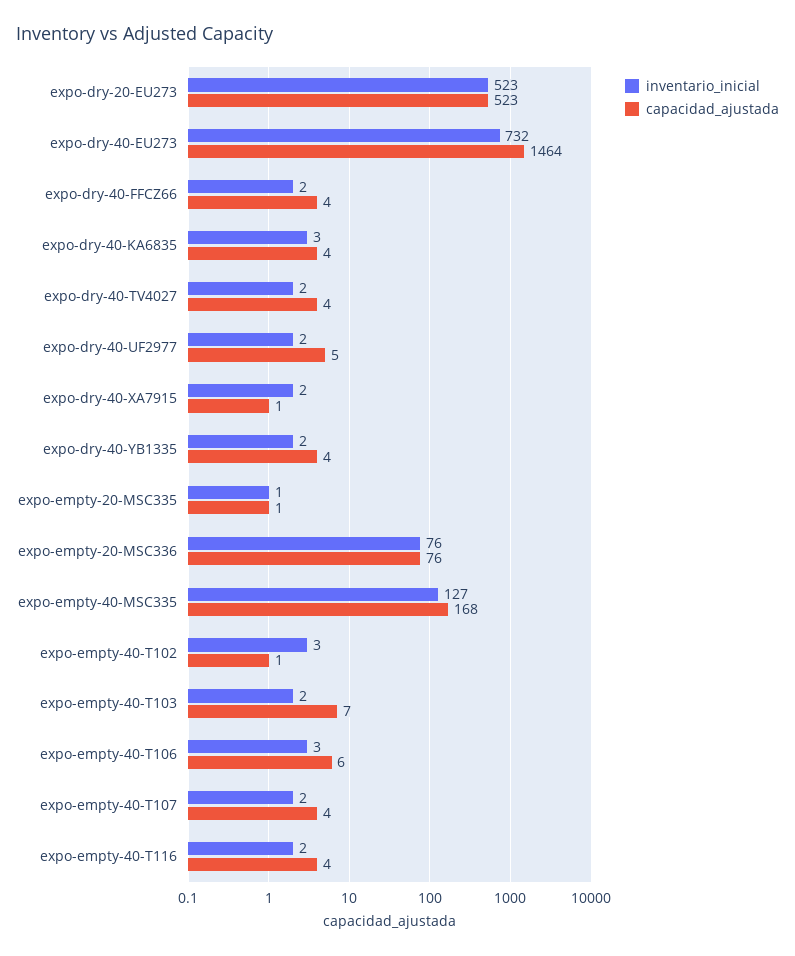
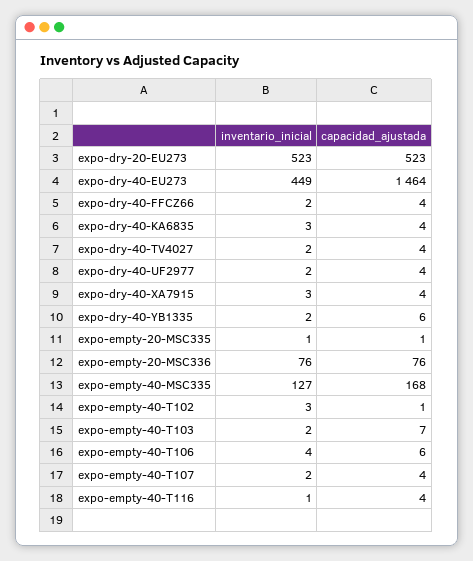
inventario_inicial, expo-dry-40-EU273: 732 -> 449
capacidad_ajustada, expo-dry-40-UF2977: 5 -> 4
inventario_inicial, expo-dry-40-XA7915: 2 -> 3
capacidad_ajustada, expo-dry-40-XA7915: 1 -> 4
capacidad_ajustada, expo-dry-40-YB1335: 4 -> 6
inventario_inicial, expo-empty-40-T106: 3 -> 4
inventario_inicial, expo-empty-40-T116: 2 -> 1

